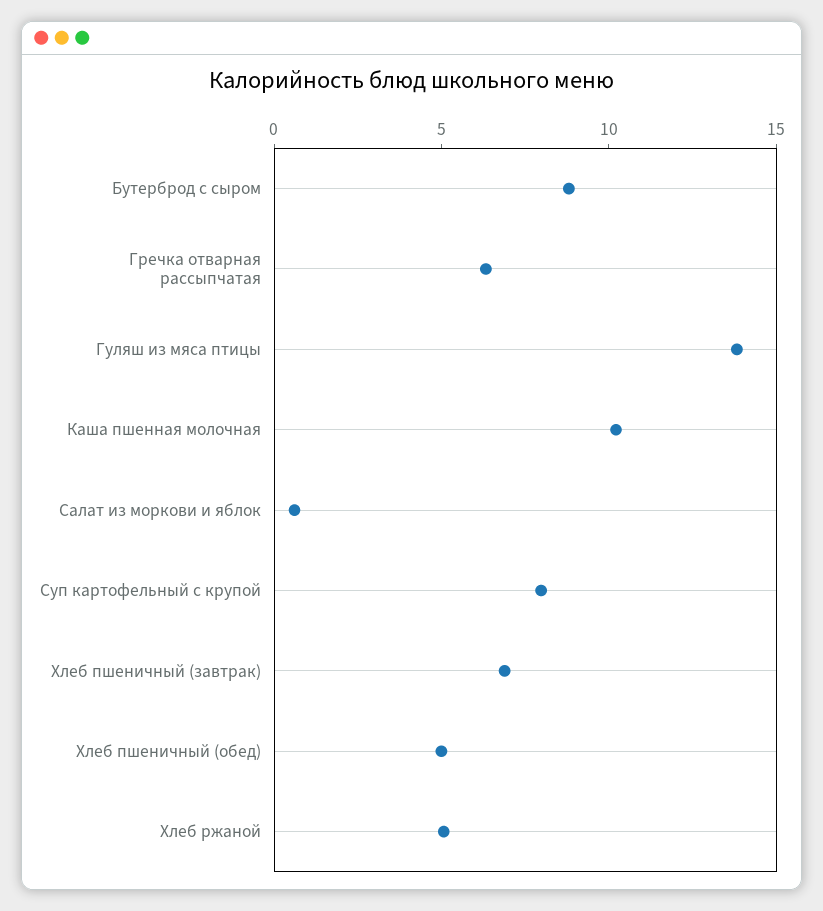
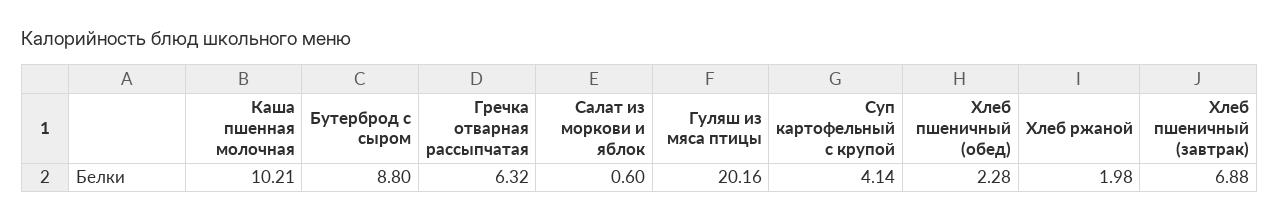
Гуляш из мяса птицы: 14 -> 20.16
Суп картофельный с крупой: 8 -> 4.14
Хлеб пшеничный (обед): 5 -> 2.28
Хлеб ржаной: 5 -> 1.98

